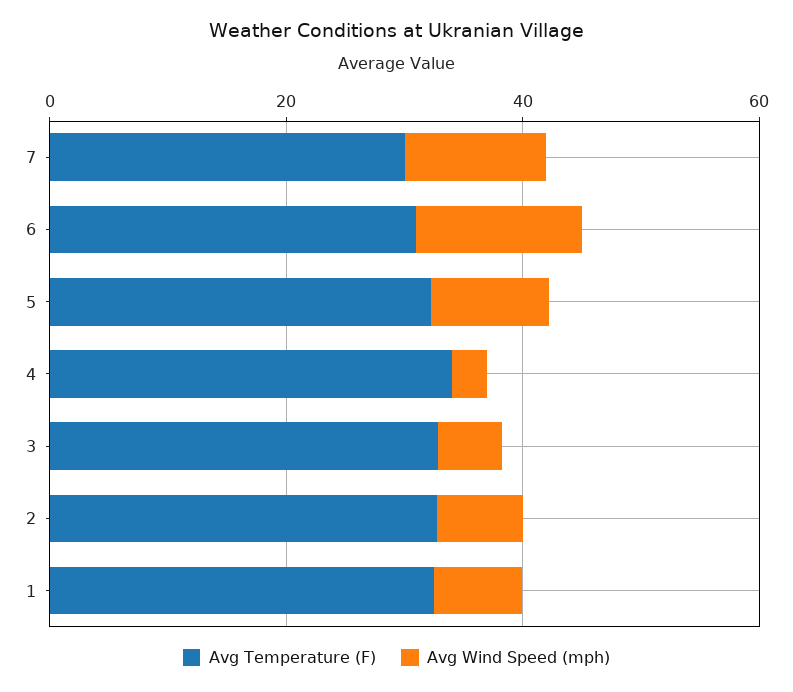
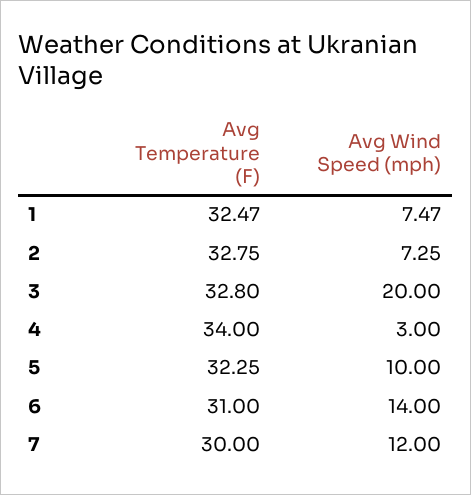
Avg Wind Speed (mph), 3: 5 -> 20

